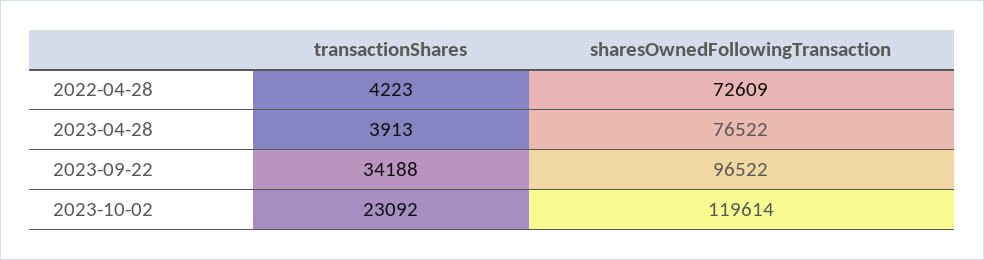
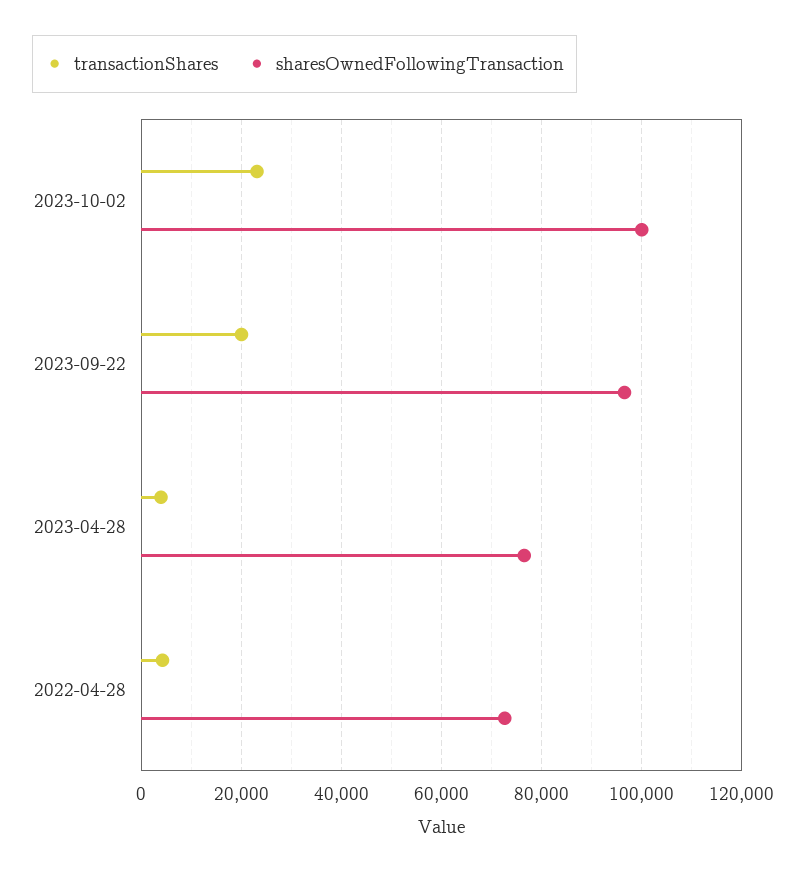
transactionShares, 2023-09-22: 34188 -> 20000
sharesOwnedFollowingTransaction, 2023-10-02: 119614 -> 100000

